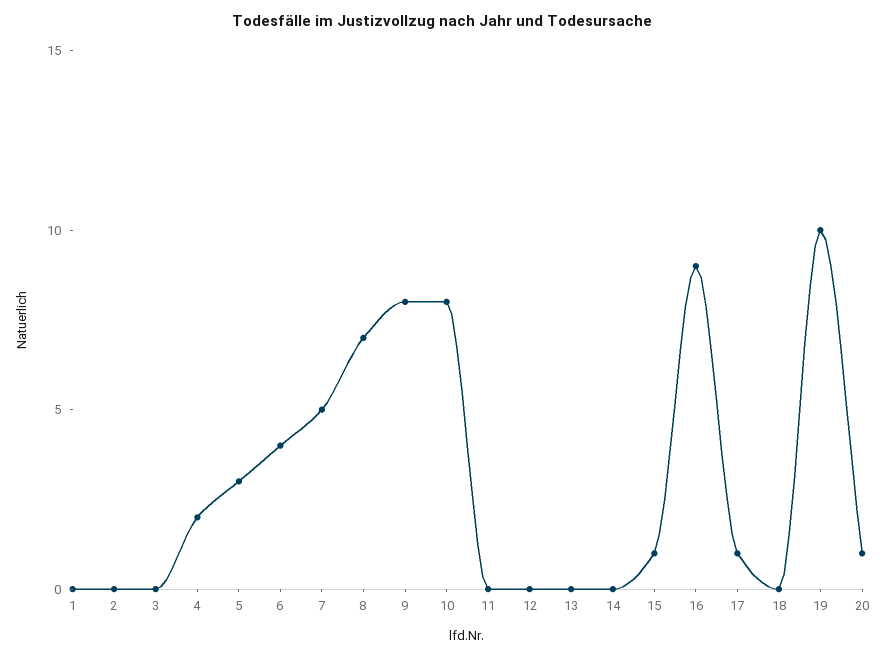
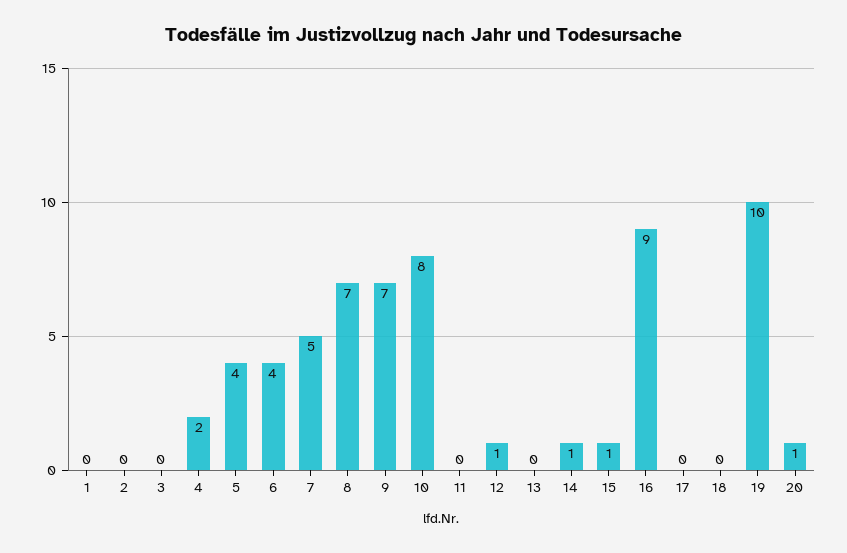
5: 3 -> 4
9: 8 -> 7
12: 0 -> 1
14: 0 -> 1
17: 1 -> 0

